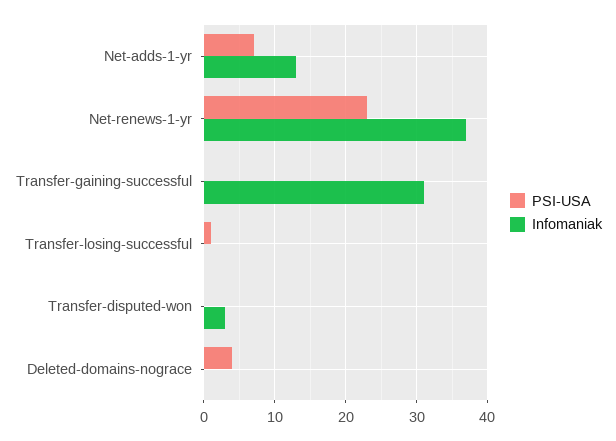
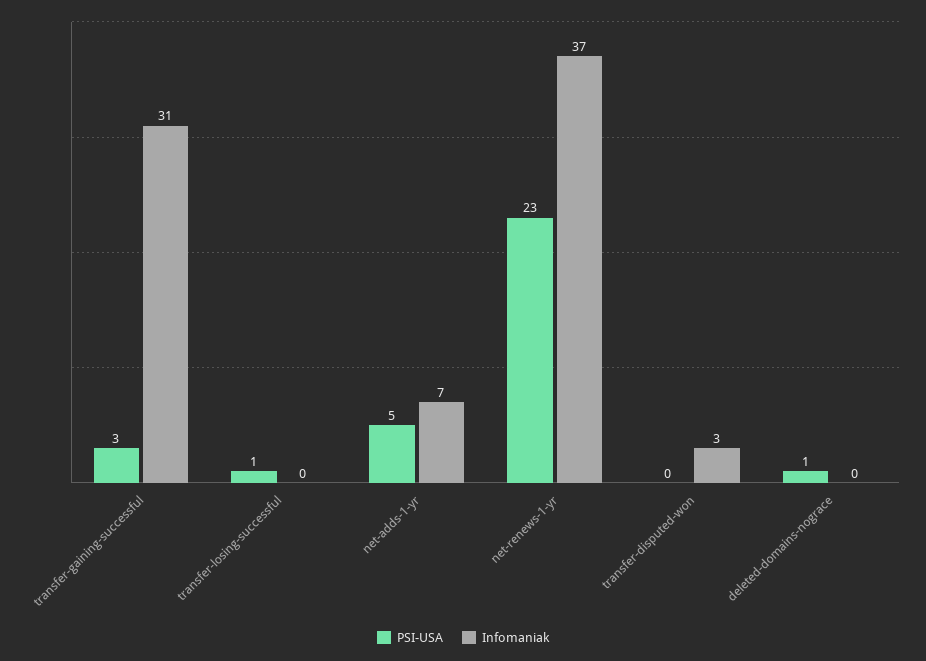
PSI-USA, Net-adds-1-yr: 7 -> 5
Infomaniak, Net-adds-1-yr: 13 -> 7
PSI-USA, Transfer-gaining-successful: 0 -> 3
PSI-USA, Deleted-domains-nograce: 4 -> 1

